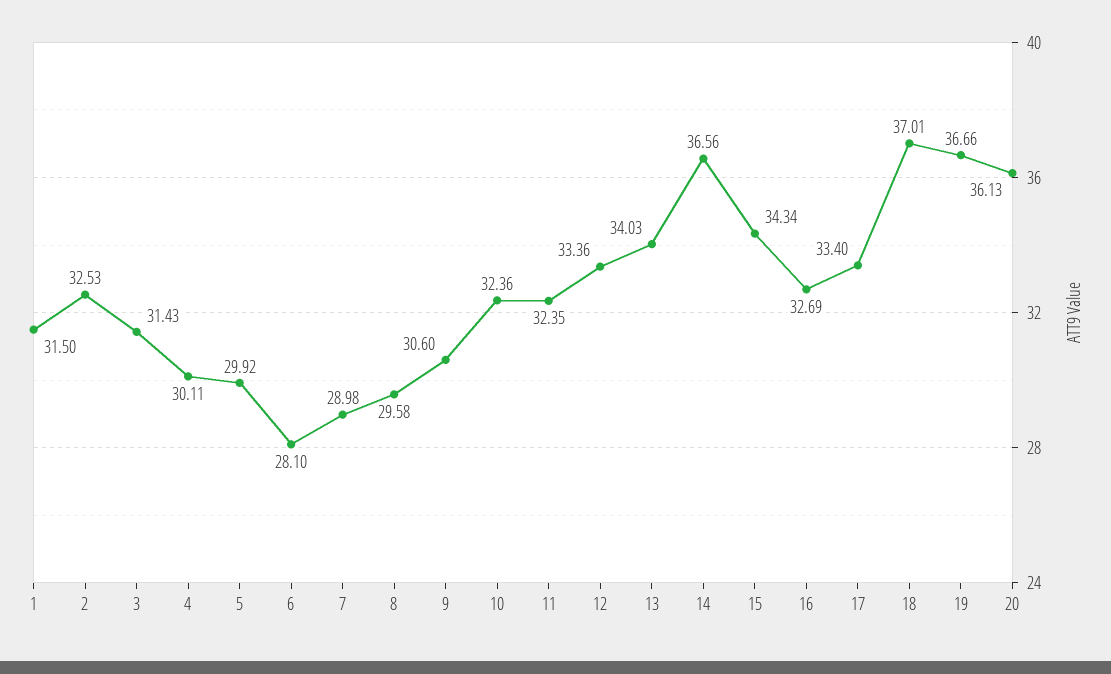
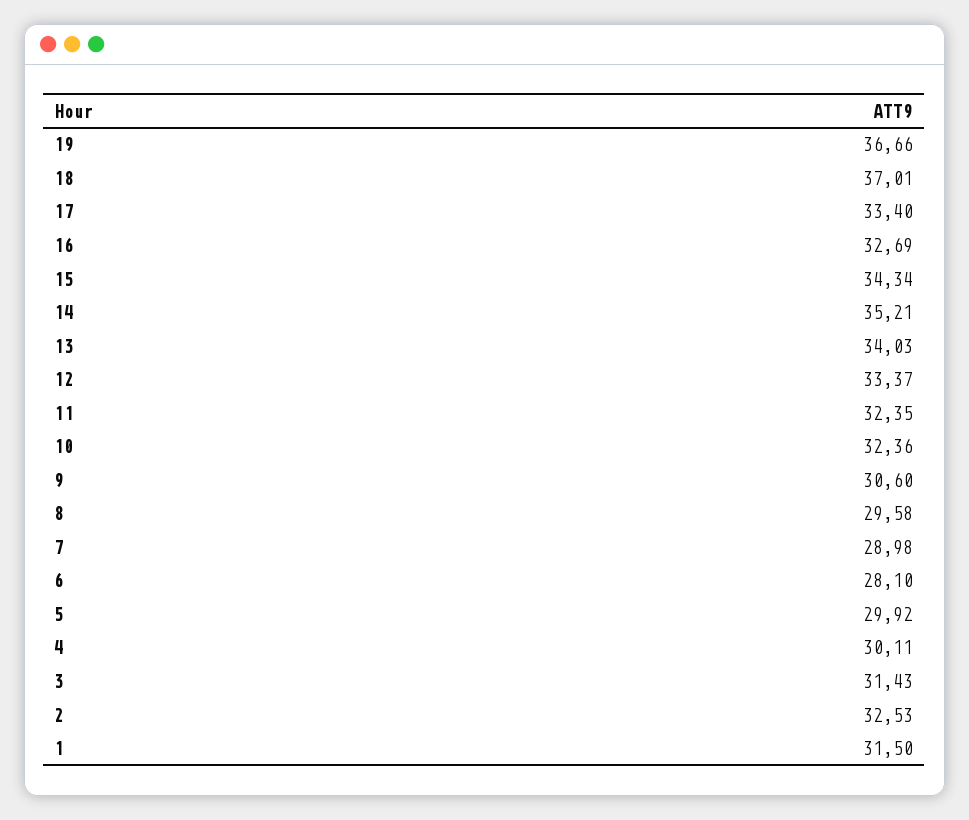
12: 33.36 -> 33.37
14: 36.56 -> 35.21
20: 36.13 -> none

